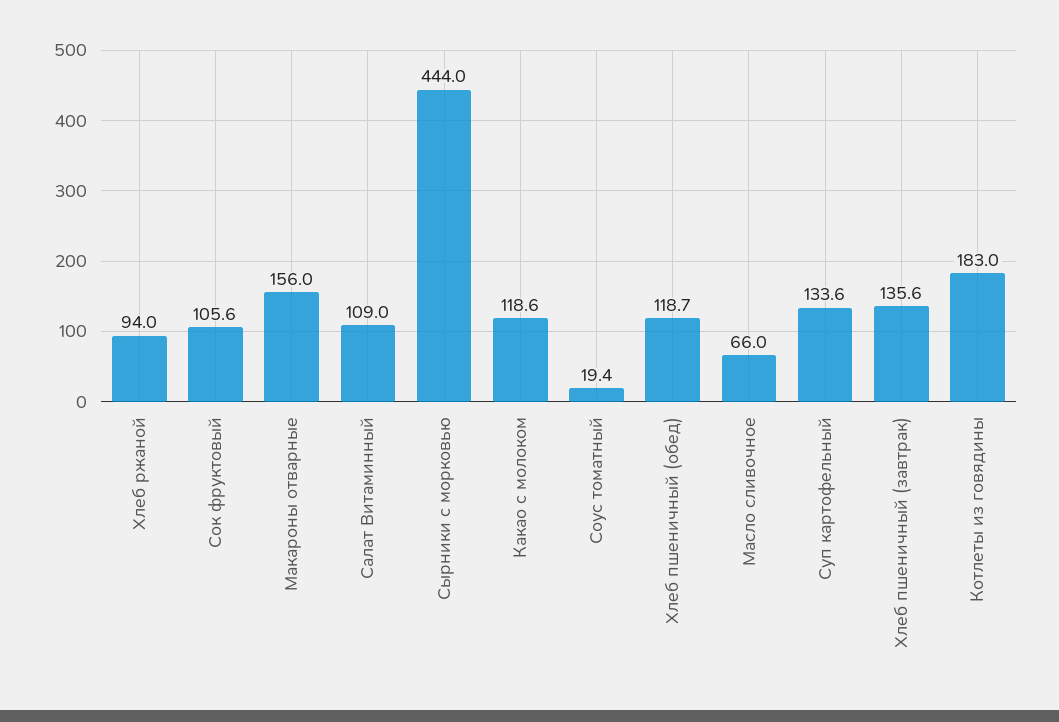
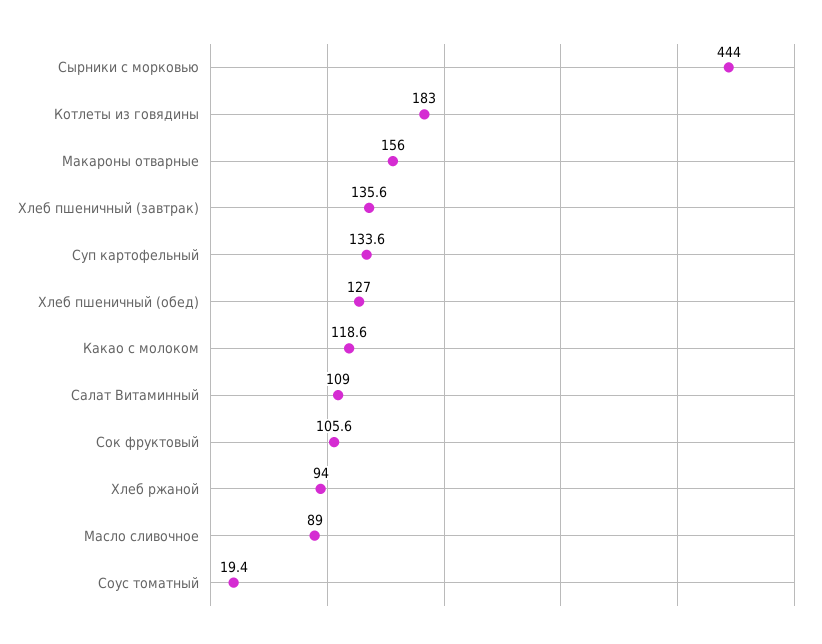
Хлеб пшеничный (обед): 118.7 -> 127
Масло сливочное: 66 -> 89

